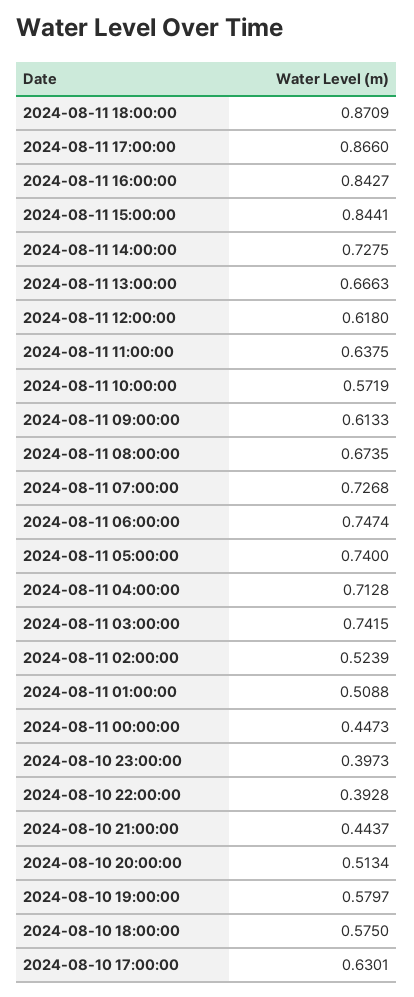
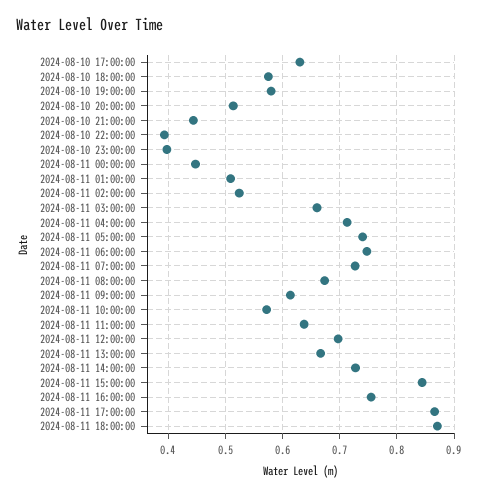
2024-08-11 16:00:00: 0.8427 -> 0.76
2024-08-11 12:00:00: 0.618 -> 0.7
2024-08-11 03:00:00: 0.7415 -> 0.66

